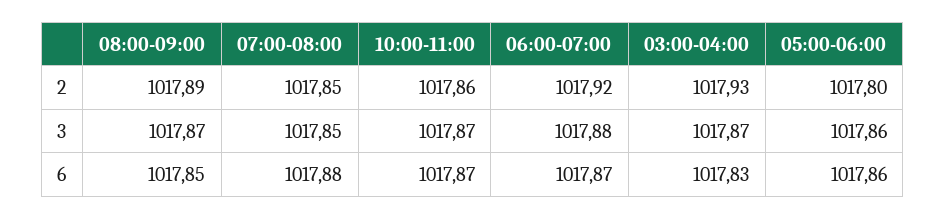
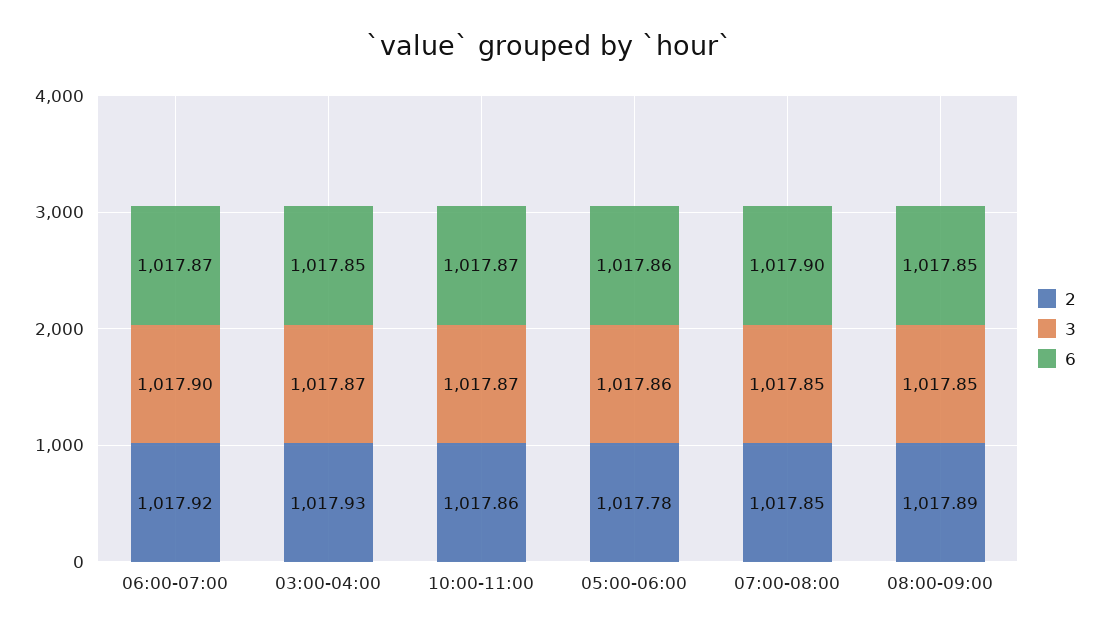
2, 05:00-06:00: 1017.8 -> 1017.78
3, 08:00-09:00: 1017.87 -> 1017.85
3, 06:00-07:00: 1017.88 -> 1017.9
6, 07:00-08:00: 1017.88 -> 1017.9
6, 03:00-04:00: 1017.83 -> 1017.85

